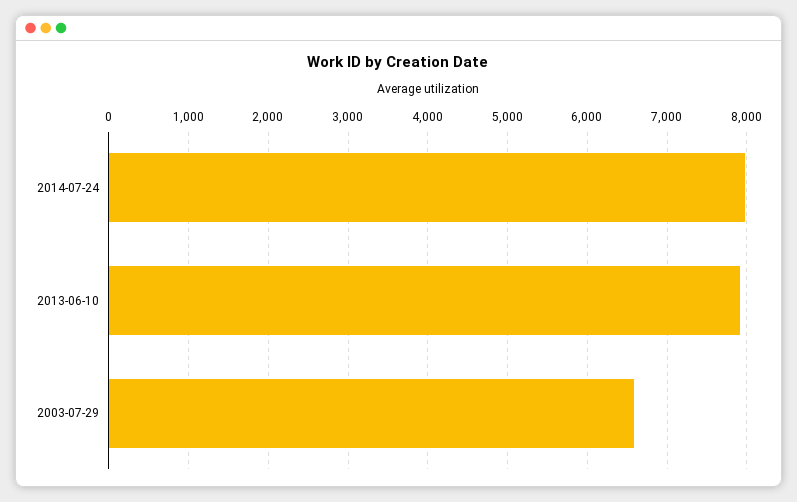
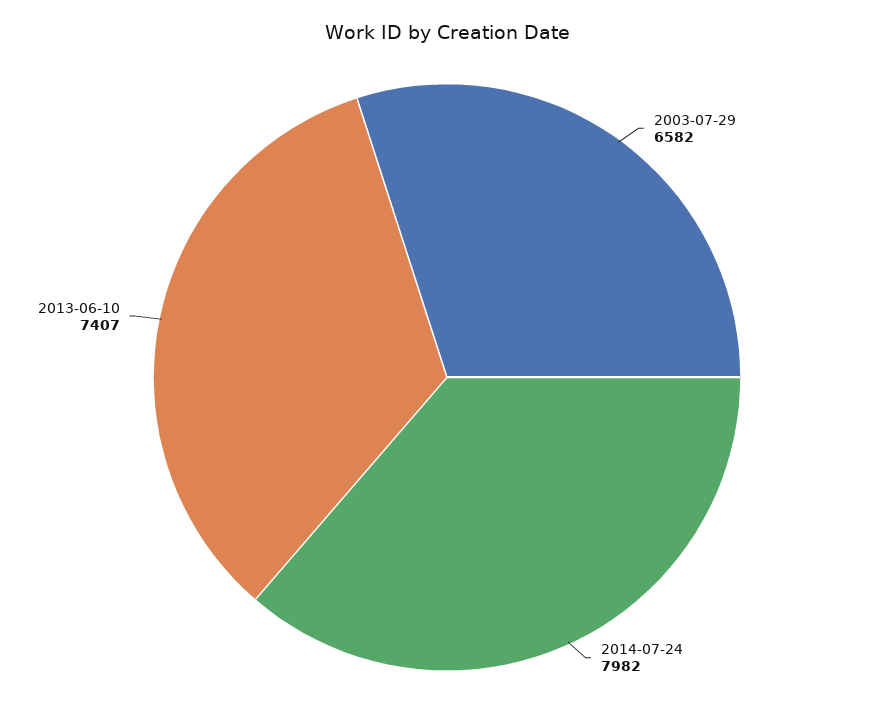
2013-06-10: 7900 -> 7407

